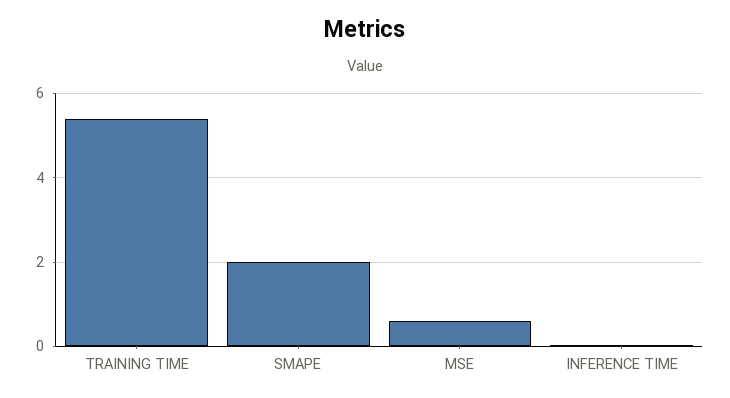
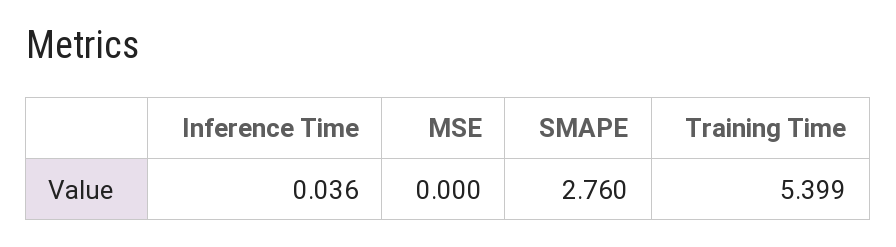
SMAPE: 2 -> 2.76
MSE: 0.6 -> 0

